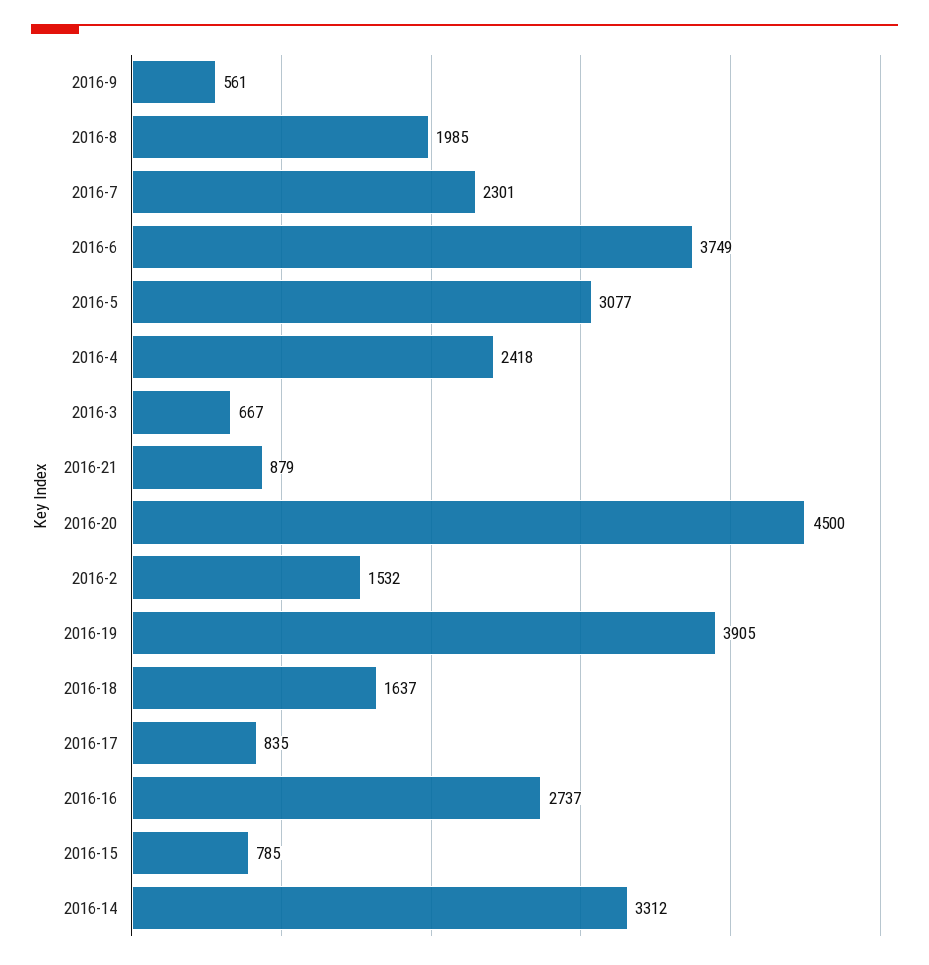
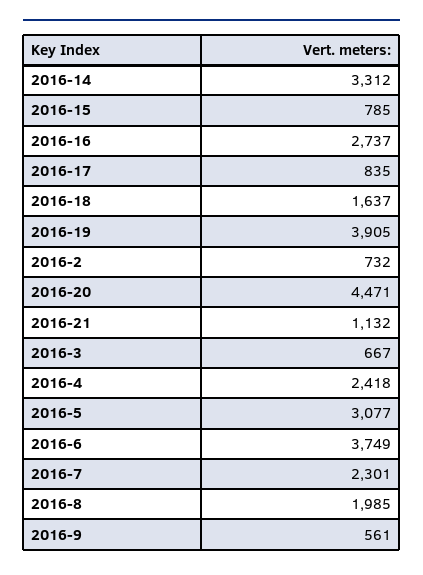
2016-21: 879 -> 1132
2016-20: 4500 -> 4471
2016-2: 1532 -> 732

